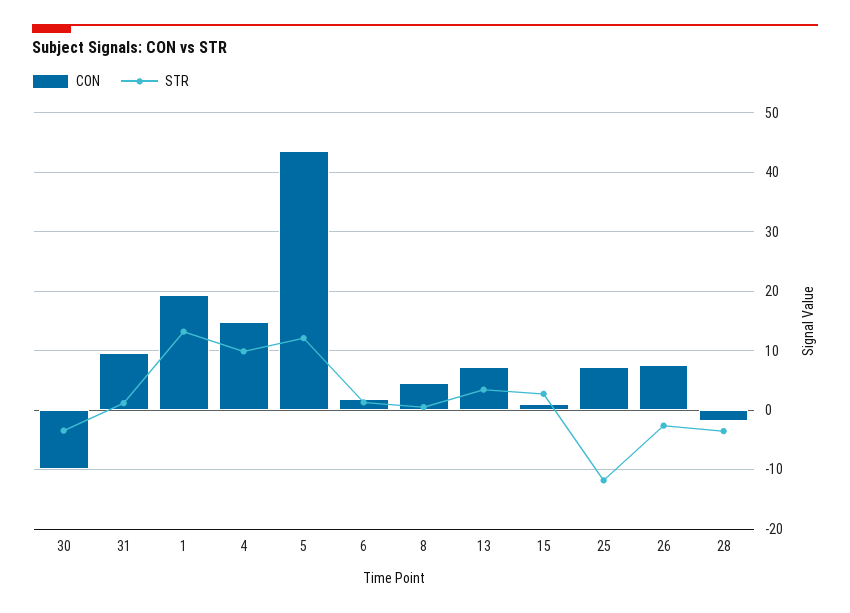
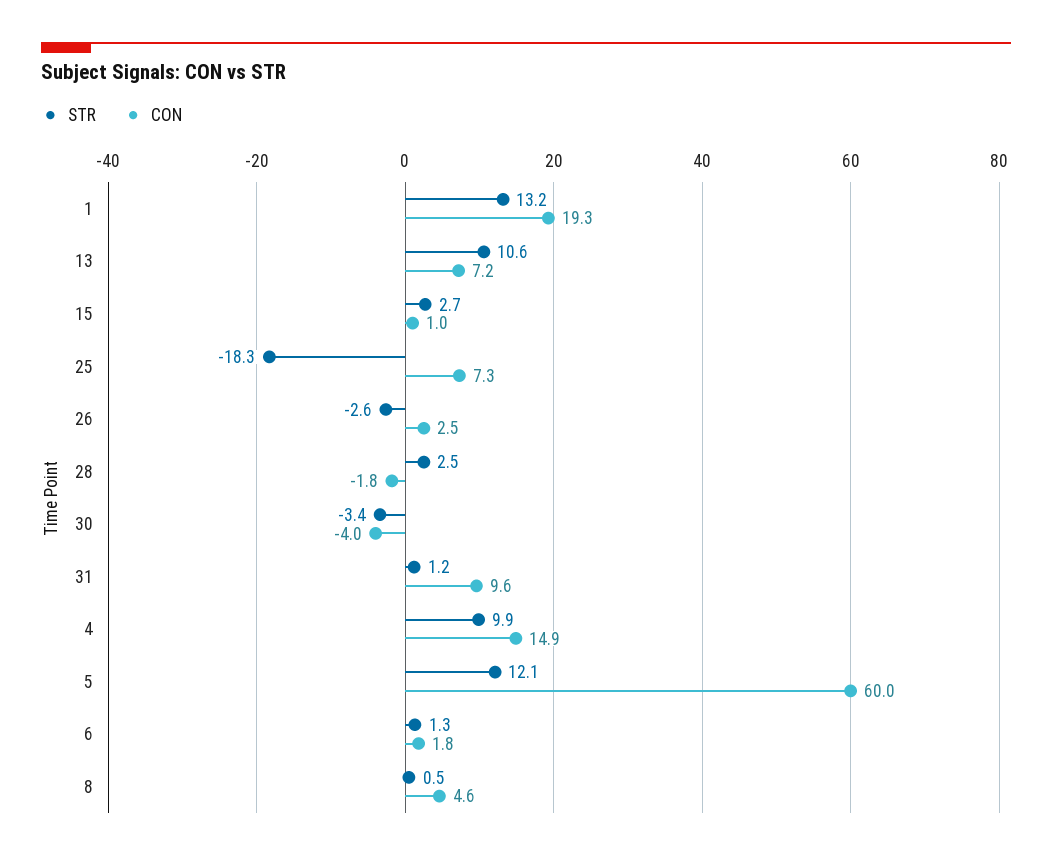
CON, 30: -10 -> -4
CON, 5: 44 -> 60
STR, 13: 4 -> 10.6
STR, 25: -12 -> -18.3
CON, 26: 8 -> 2.5
STR, 28: -4 -> 2.5

